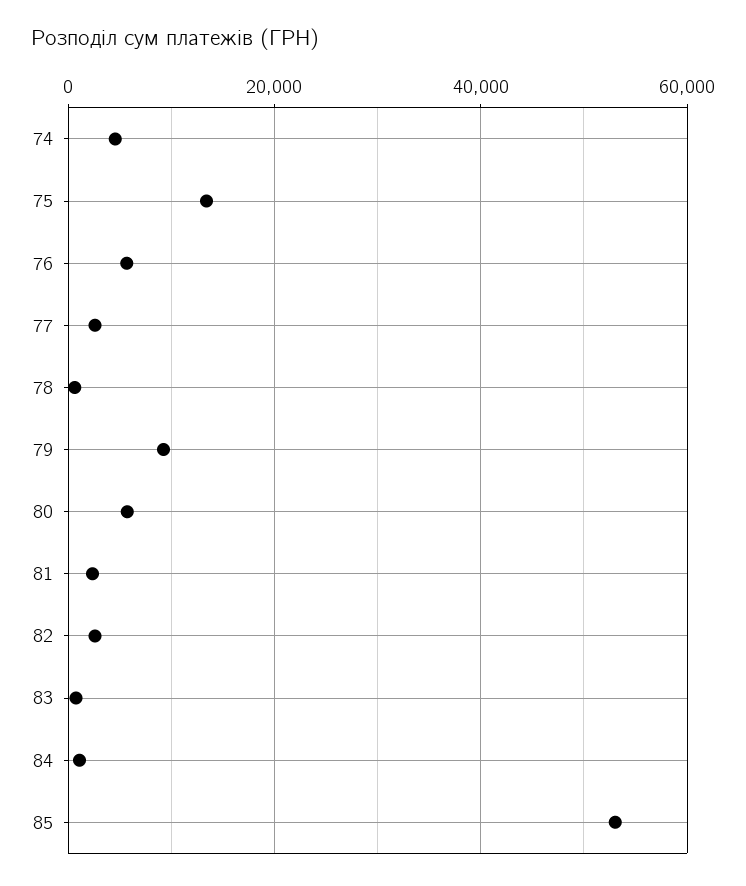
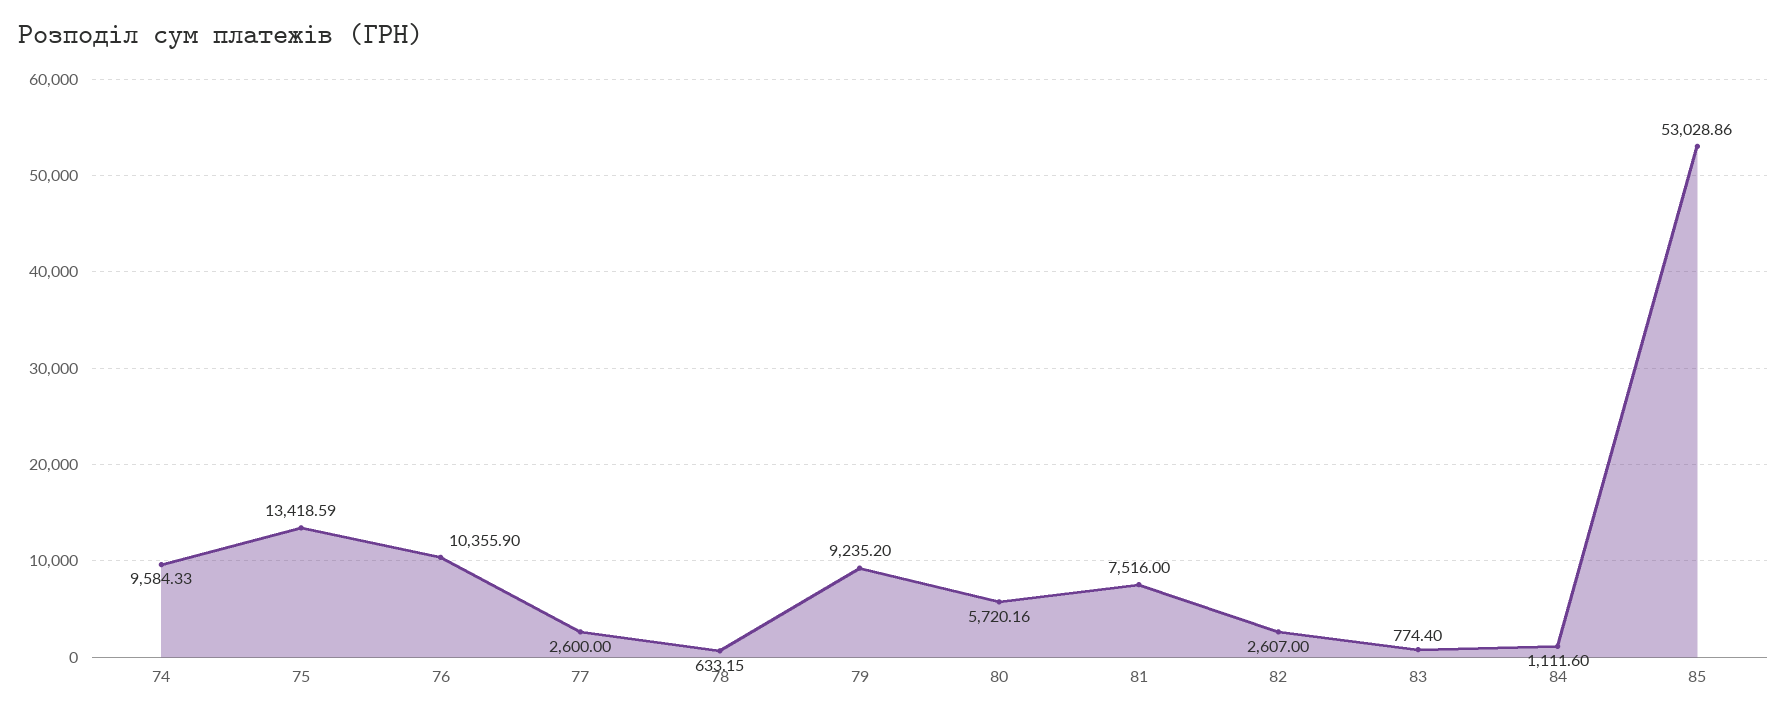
74: 4000 -> 9584.33
76: 6000 -> 10355.9
81: 2000 -> 7516

